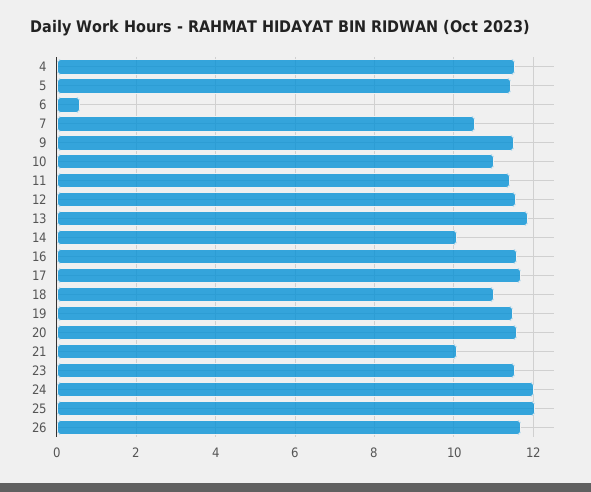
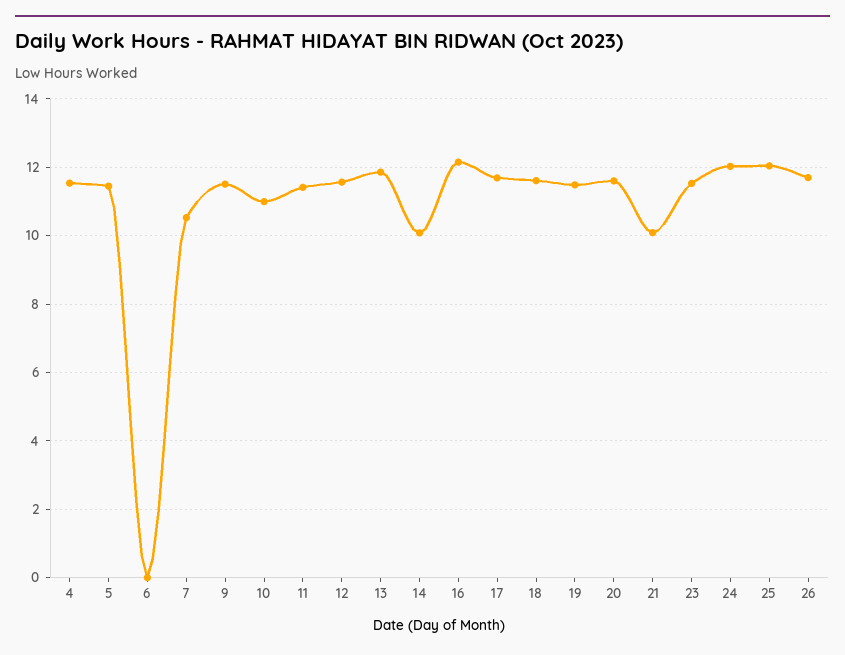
6: 0.6 -> 0
16: 11.6 -> 12.2
18: 11 -> 11.6

